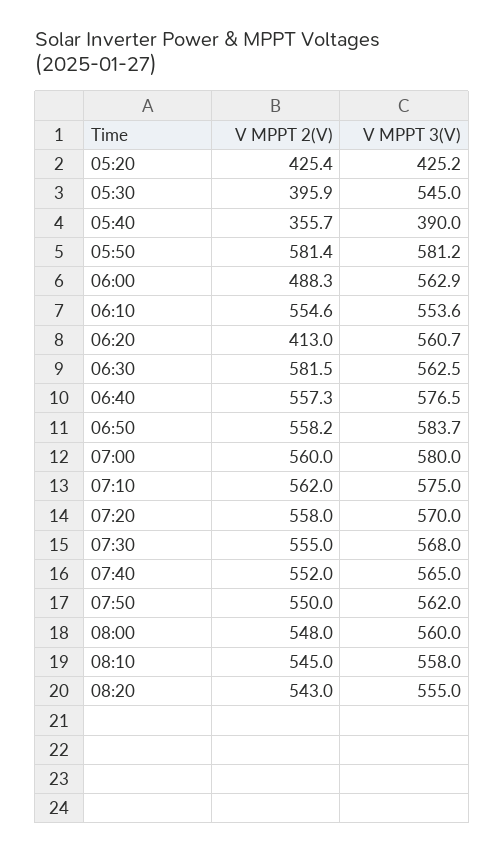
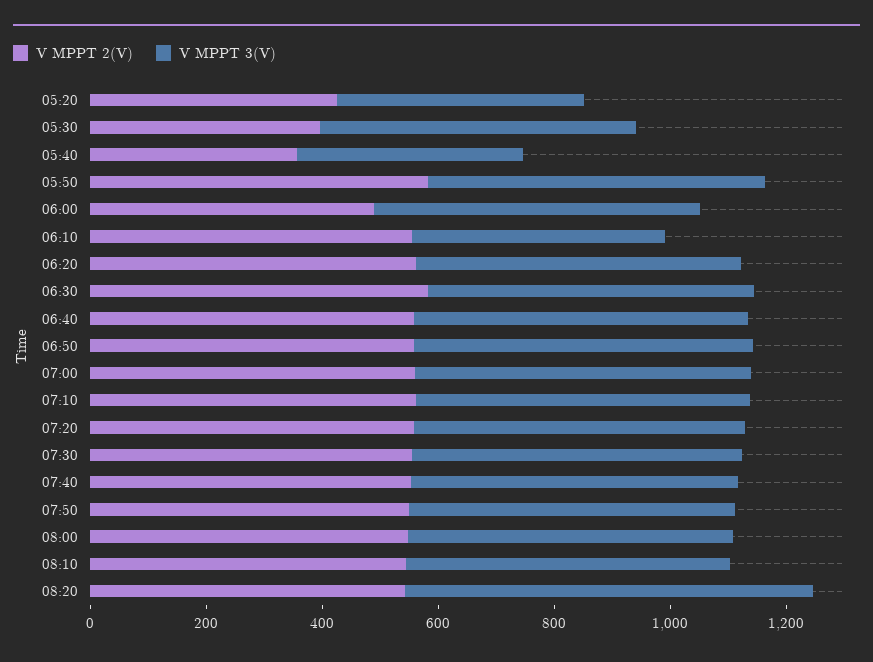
V MPPT 3(V), 06:10: 553.6 -> 450
V MPPT 2(V), 06:20: 413 -> 550
V MPPT 3(V), 08:20: 555 -> 700

